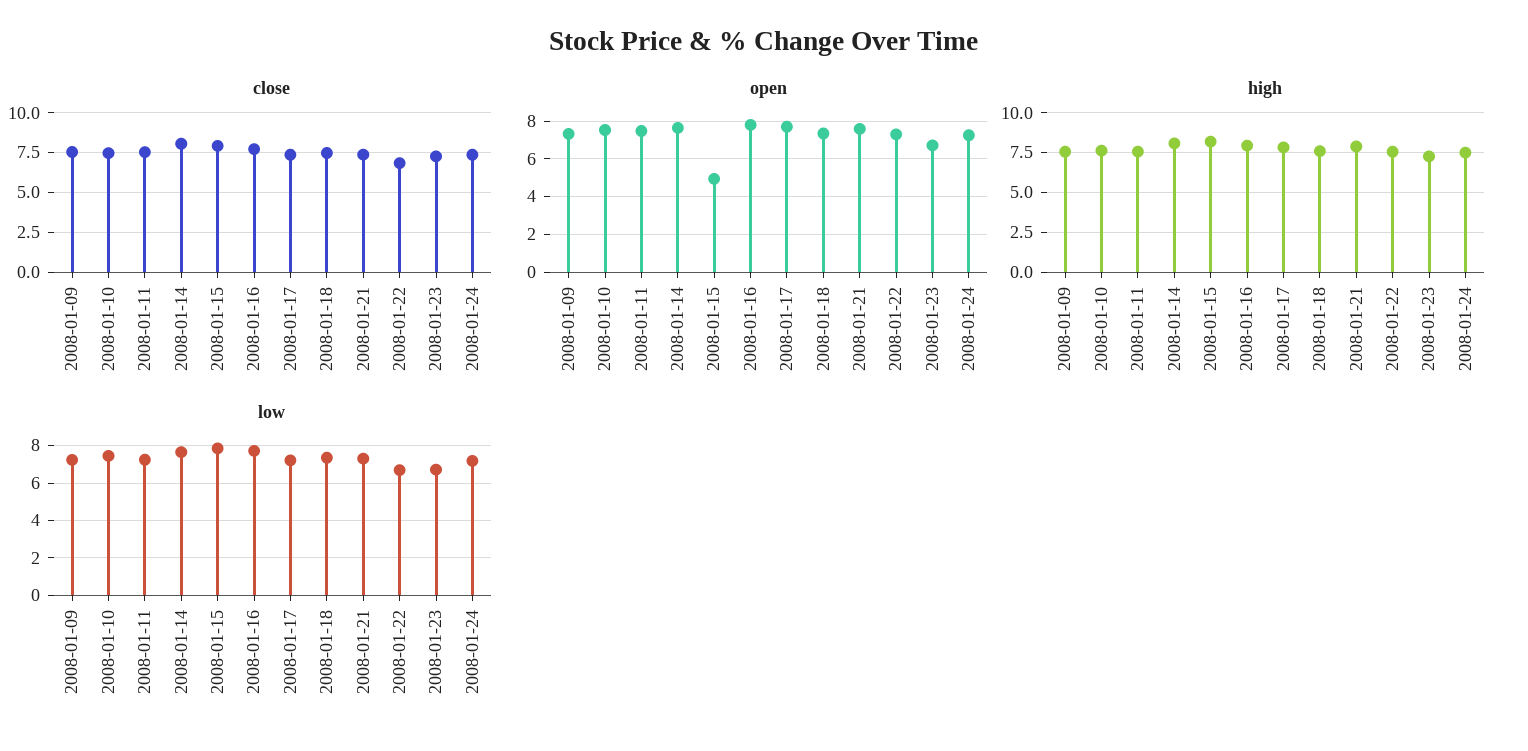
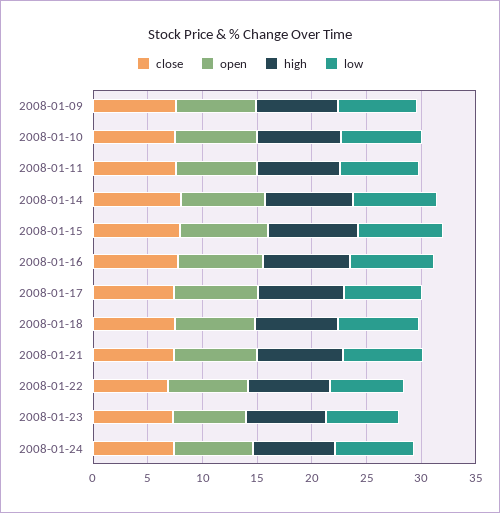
open, 2008-01-15: 5 -> 8

